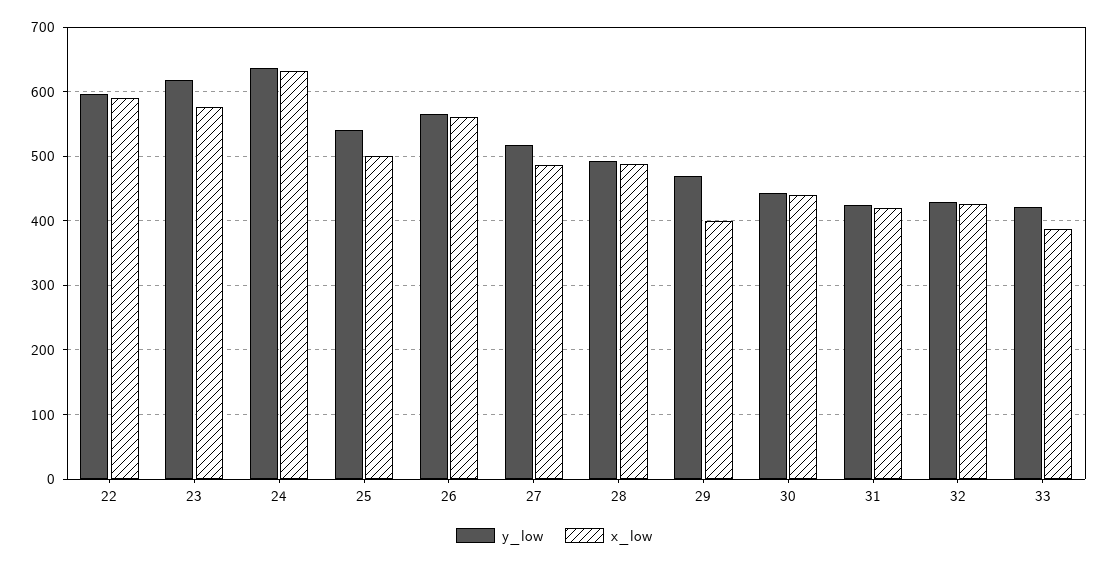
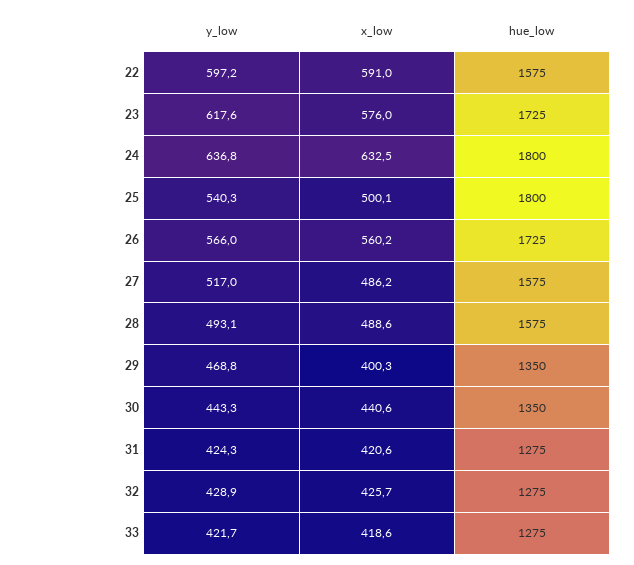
x_low, 33: 390 -> 418.6
hue_low, 22: none -> 1575
hue_low, 23: none -> 1725
hue_low, 24: none -> 1800
hue_low, 25: none -> 1800
hue_low, 26: none -> 1725
hue_low, 27: none -> 1575
hue_low, 28: none -> 1575
hue_low, 29: none -> 1350
hue_low, 30: none -> 1350
hue_low, 31: none -> 1275
hue_low, 32: none -> 1275
hue_low, 33: none -> 1275

